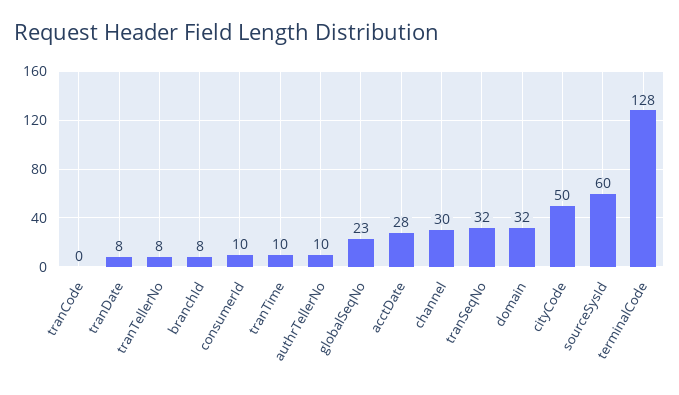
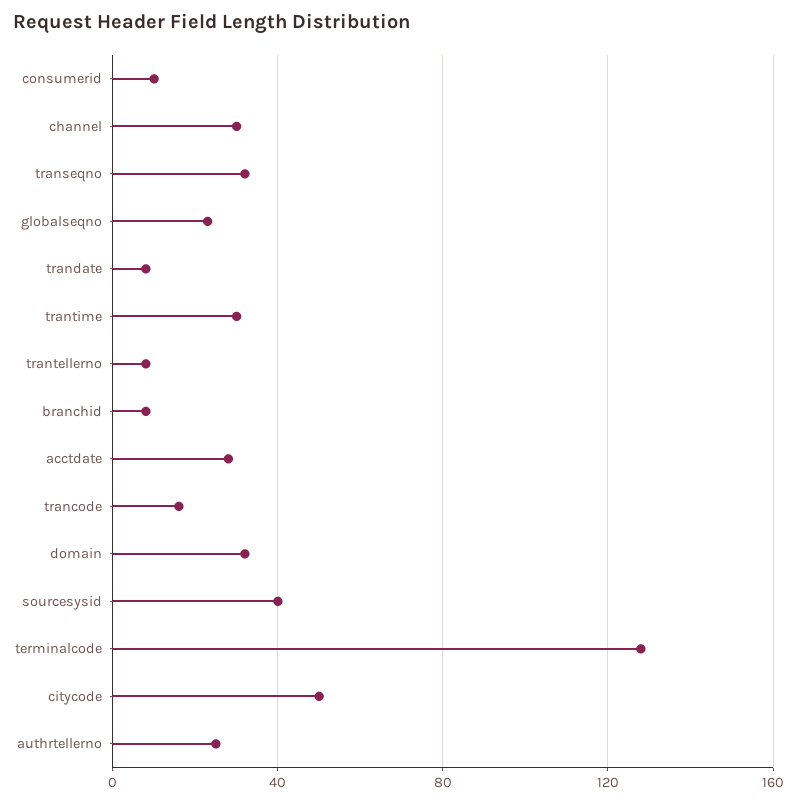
tranCode: 0 -> 15
tranTime: 10 -> 30
authrTellerNo: 10 -> 25
sourceSysId: 60 -> 40

